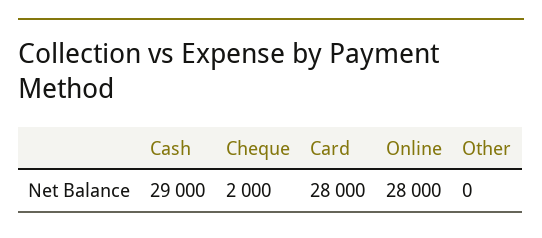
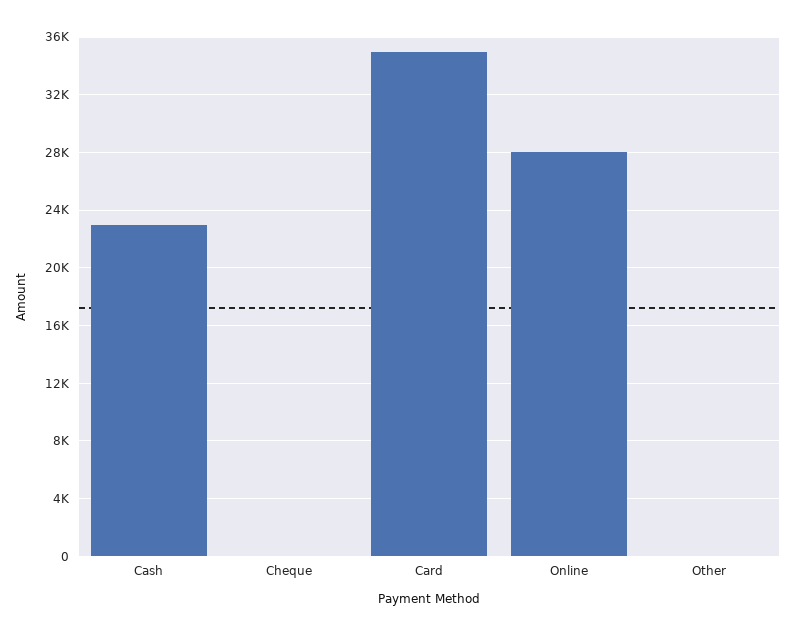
Cash: 29000 -> 23000
Cheque: 2000 -> 0
Card: 28000 -> 35000

